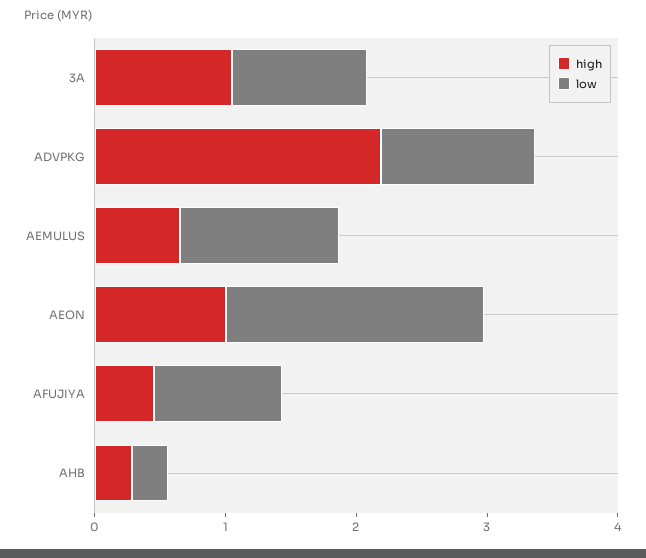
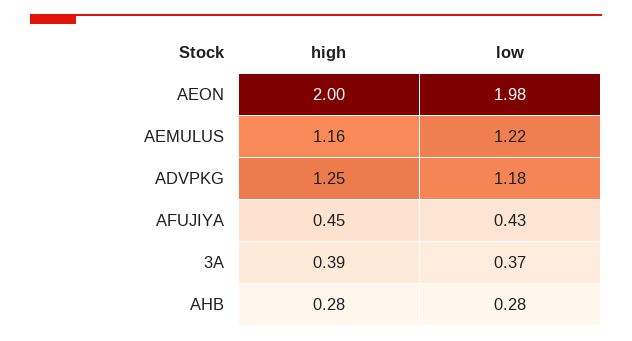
high, 3A: 1 -> 0.39
low, 3A: 1 -> 0.37
high, ADVPKG: 2.2 -> 1.25
high, AEMULUS: 0.6 -> 1.16
high, AEON: 1 -> 2
low, AFUJIYA: 1 -> 0.43

